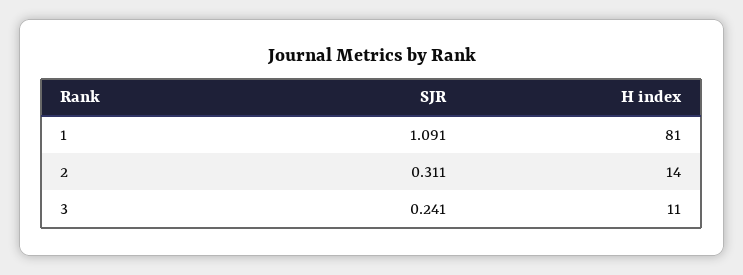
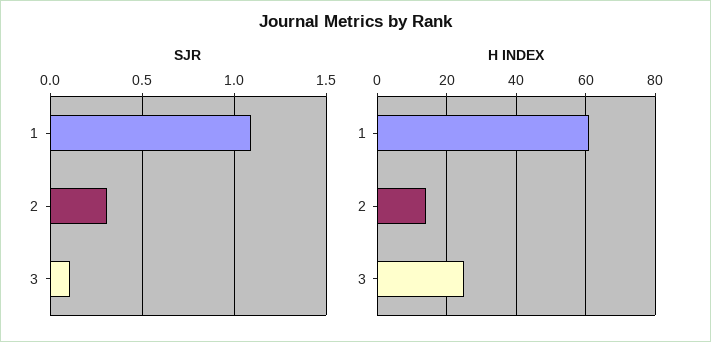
H index, 1: 81 -> 60
SJR, 3: 0.241 -> 0.1
H index, 3: 11 -> 25

